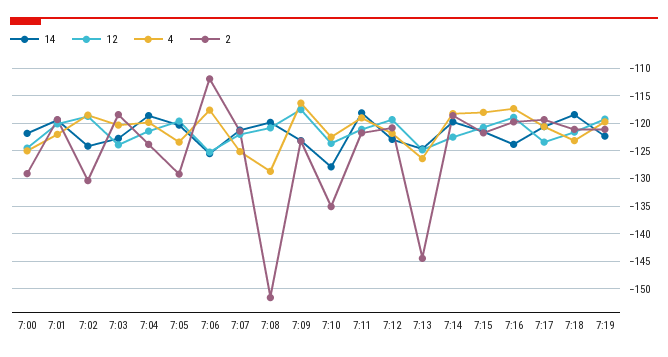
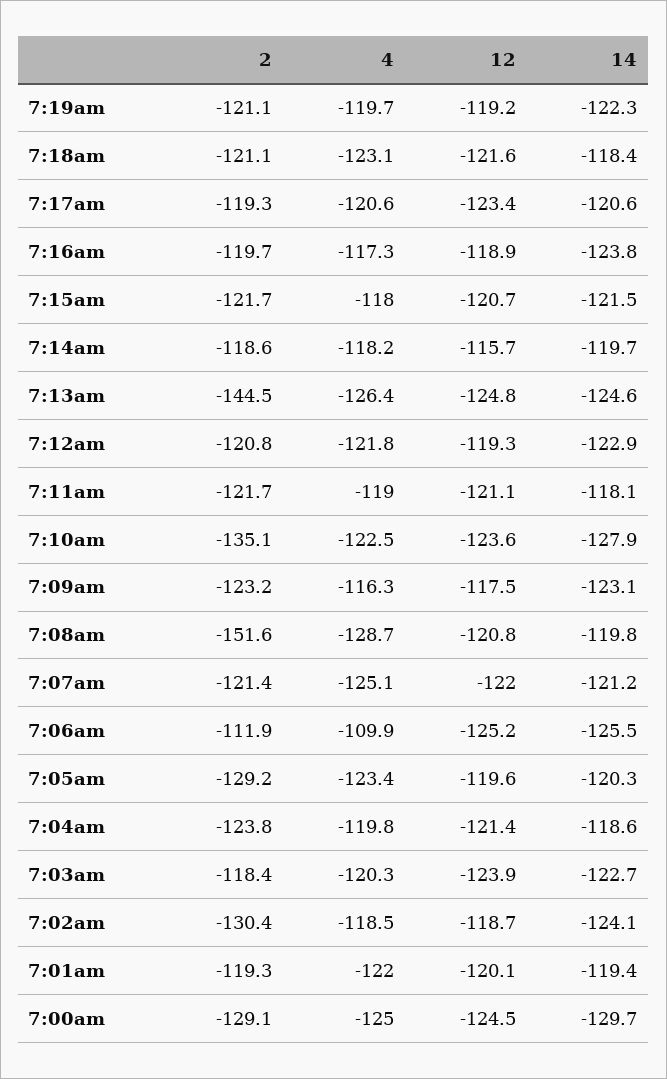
14, 7:00: -122.5 -> -129.7
4, 7:06: -117.5 -> -109.9
12, 7:14: -122.5 -> -115.7

